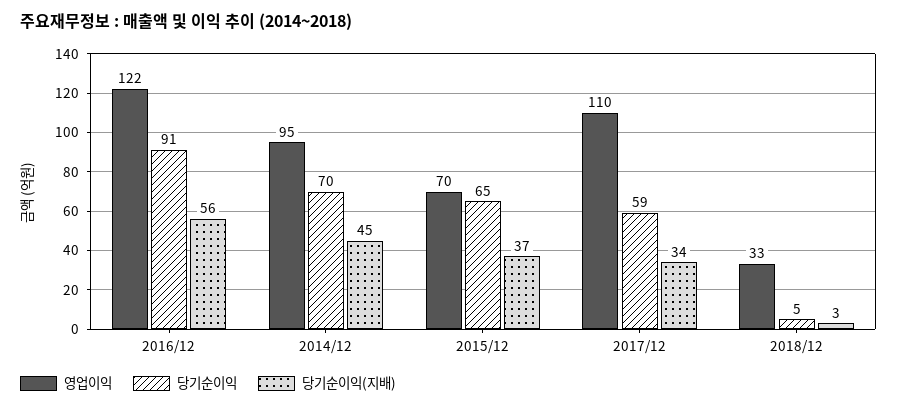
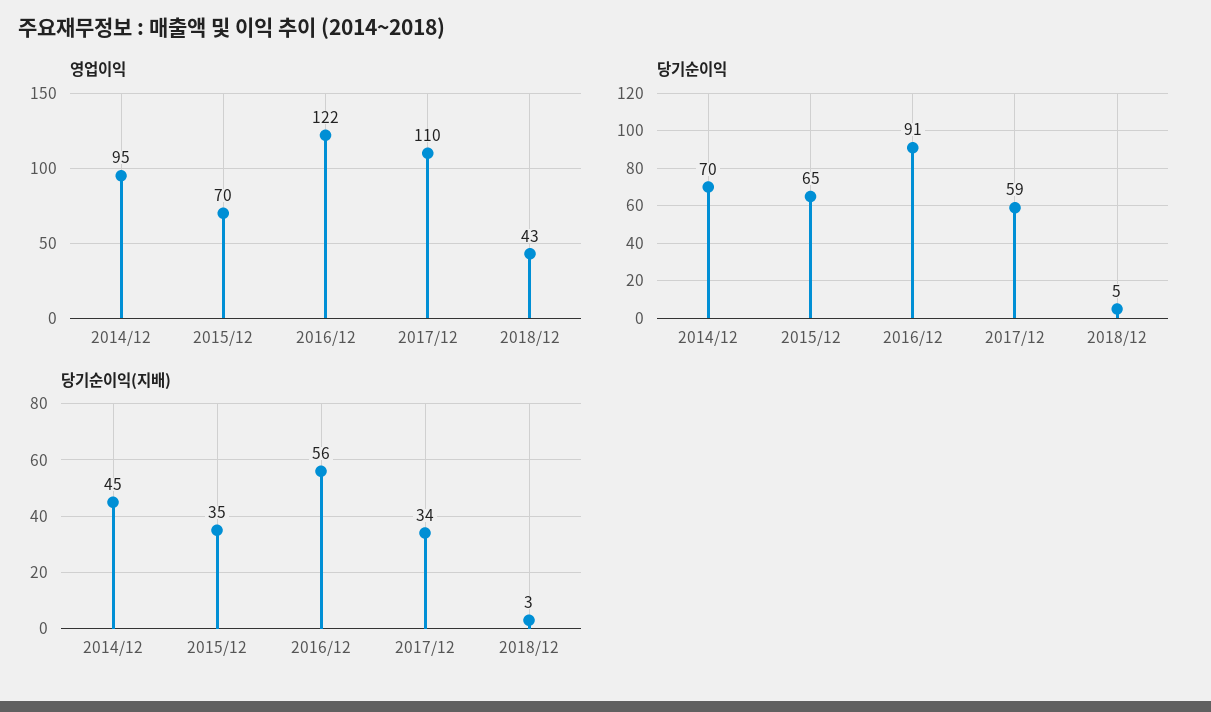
당기순이익(지배), 2015/12: 37 -> 35
영업이익, 2018/12: 33 -> 43

